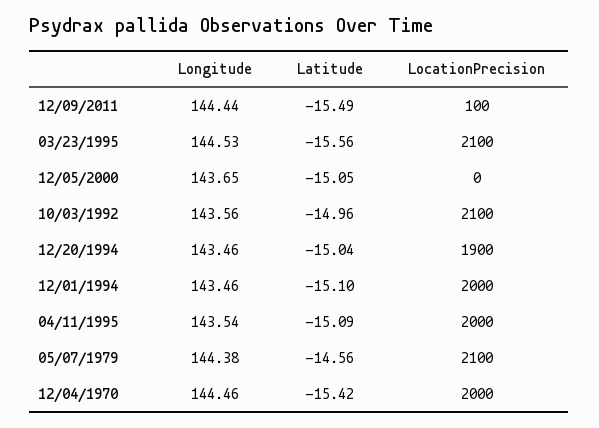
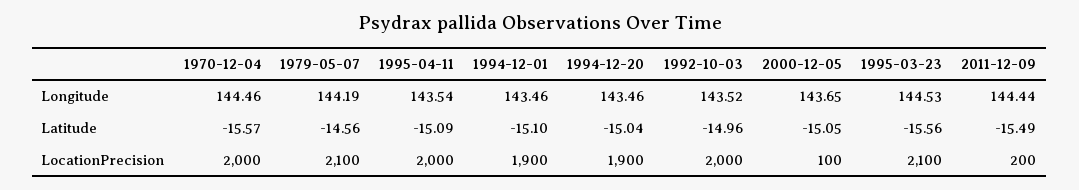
LocationPrecision, 12/09/2011: 100 -> 200
LocationPrecision, 12/05/2000: 0 -> 100
Longitude, 10/03/1992: 143.56 -> 143.52
LocationPrecision, 10/03/1992: 2100 -> 2000
LocationPrecision, 12/01/1994: 2000 -> 1900
Longitude, 05/07/1979: 144.38 -> 144.19
Latitude, 12/04/1970: -15.42 -> -15.57

